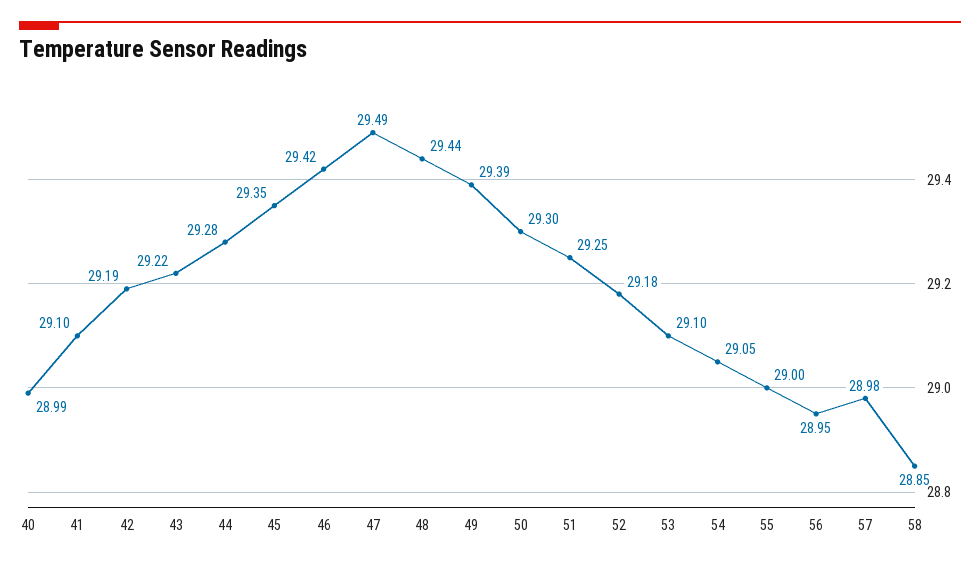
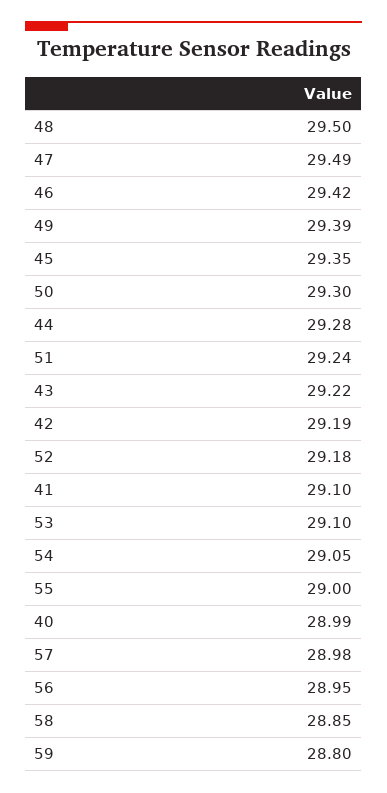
48: 29.44 -> 29.5
51: 29.25 -> 29.24
59: none -> 28.8

